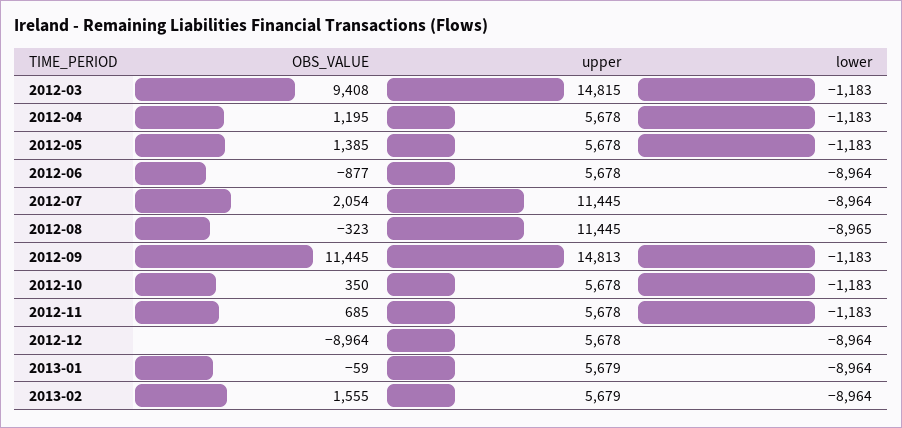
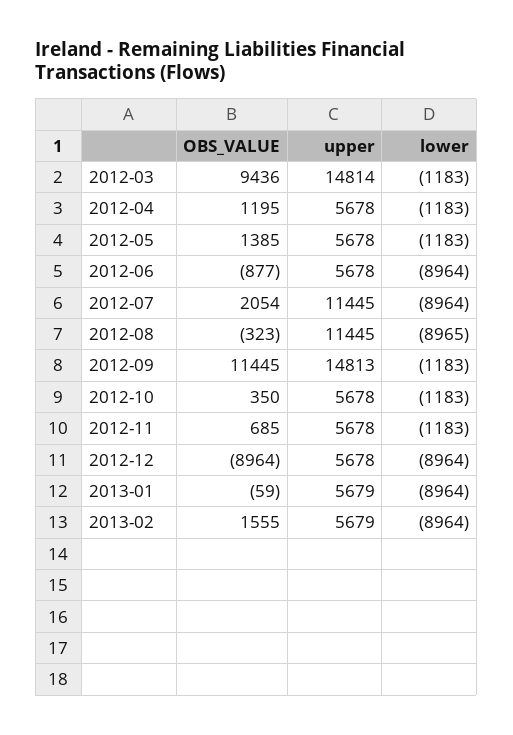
OBS_VALUE, 2012-03: 9408 -> 9436
upper, 2012-03: 14815 -> 14814

